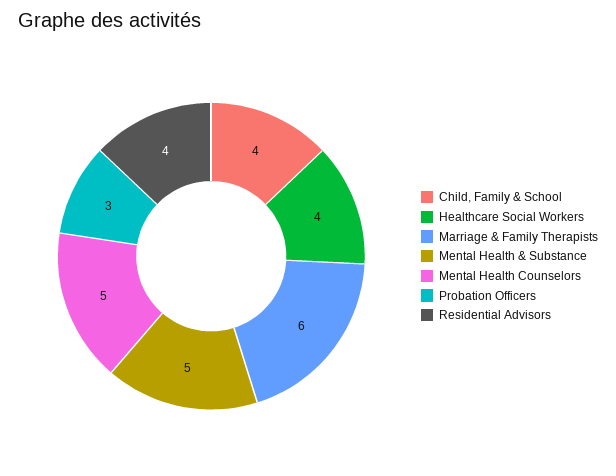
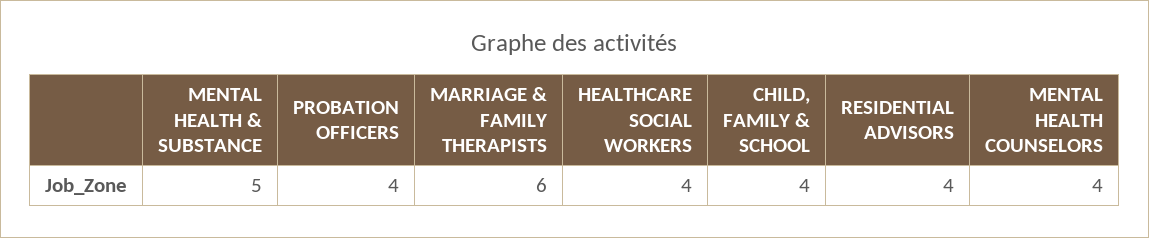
Mental Health Counselors: 5 -> 4
Probation Officers: 3 -> 4

